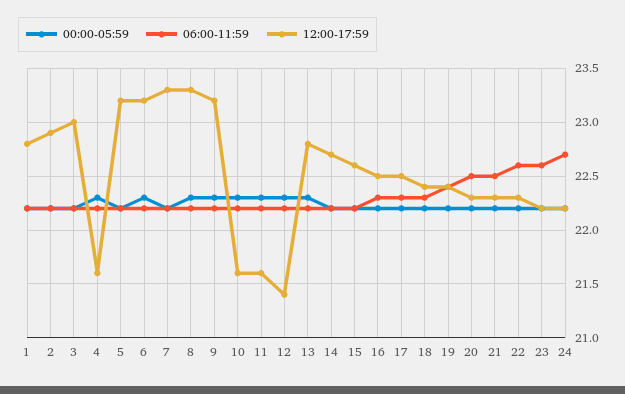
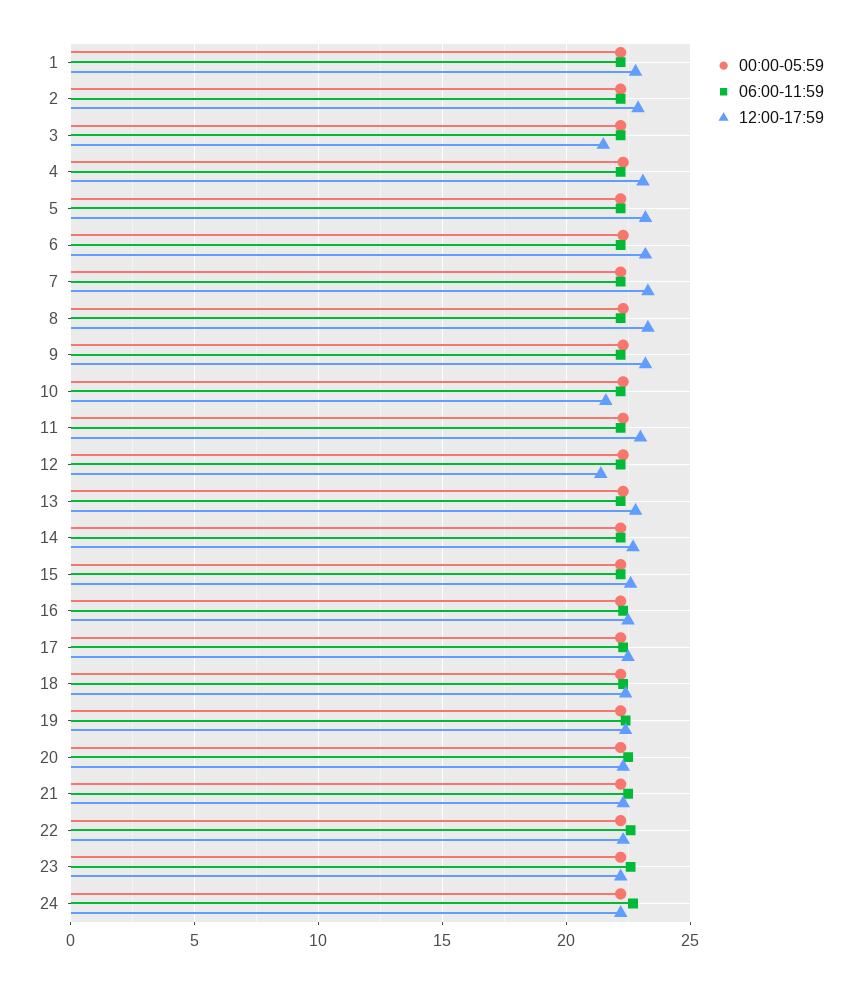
12:00-17:59, 3: 23 -> 21.5
12:00-17:59, 4: 21.6 -> 23
12:00-17:59, 11: 21.6 -> 23

